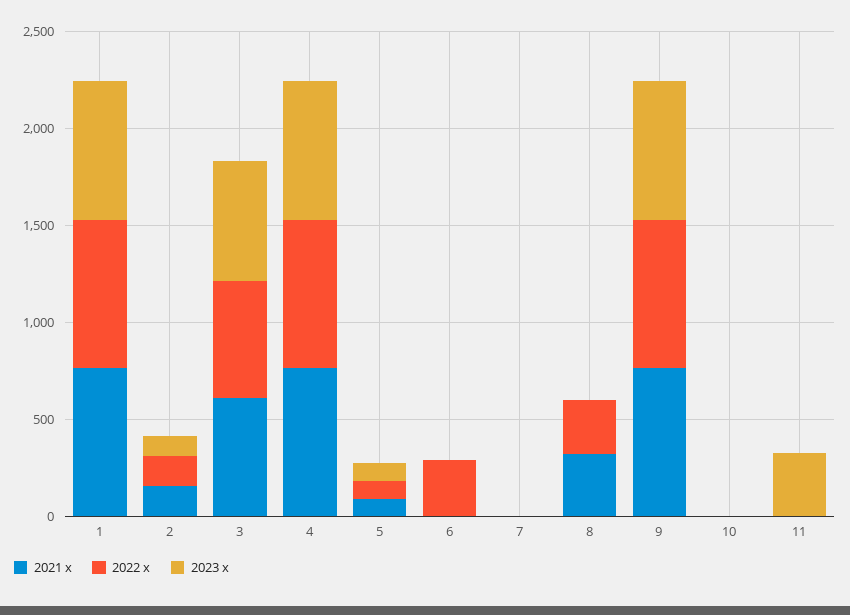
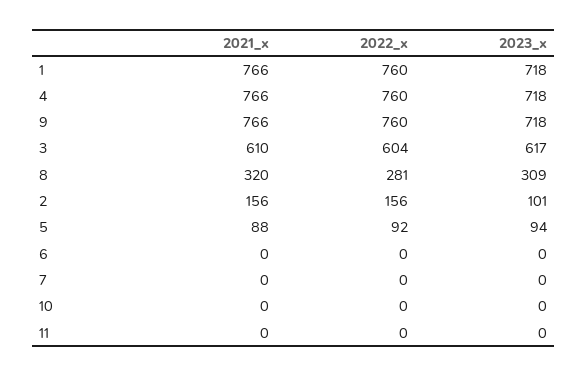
2022 x, 6: 300 -> 0
2023 x, 8: 0 -> 309
2023 x, 11: 300 -> 0

